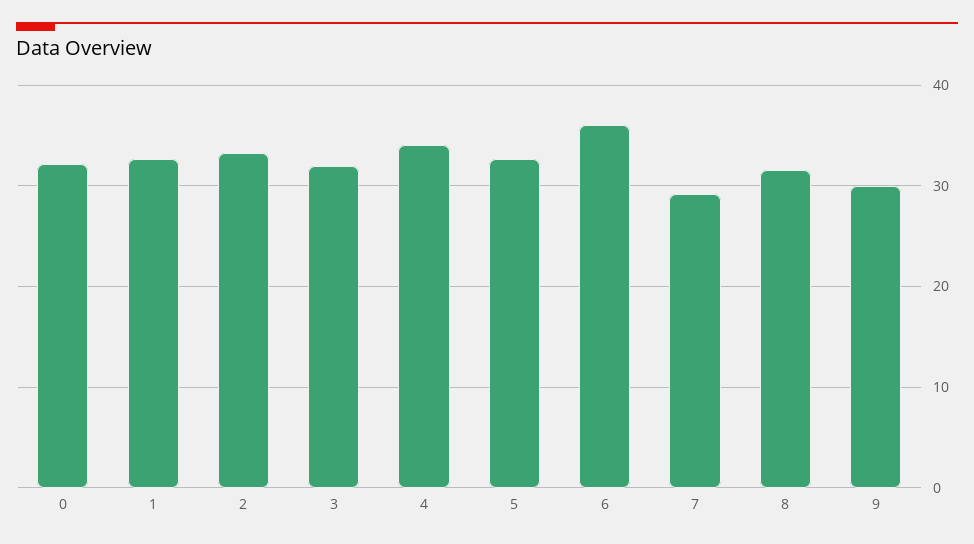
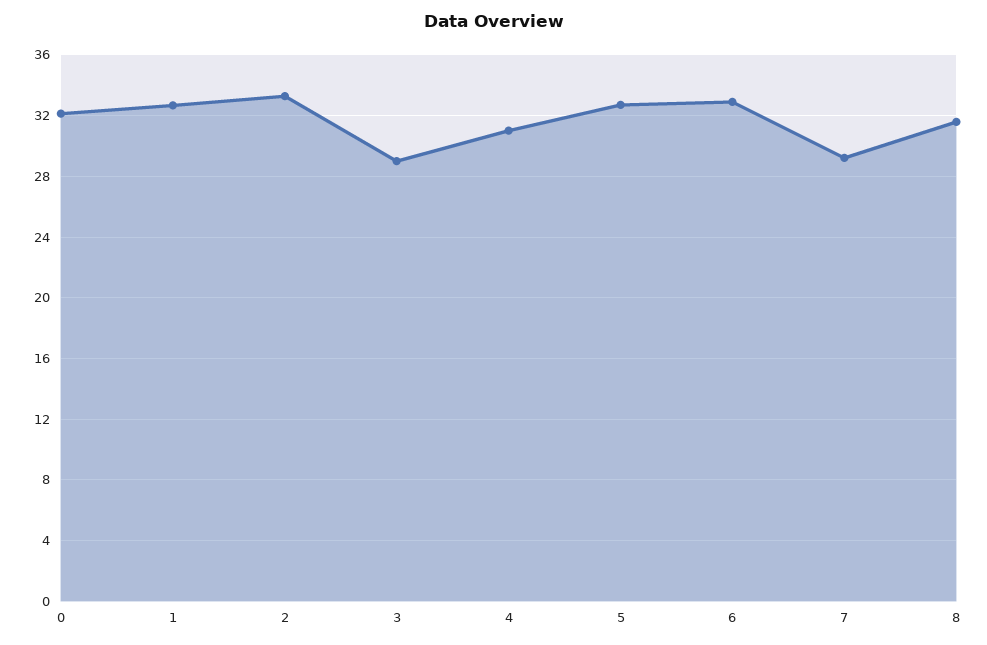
3: 32 -> 29
4: 34 -> 31
6: 36 -> 33
9: 30 -> none

